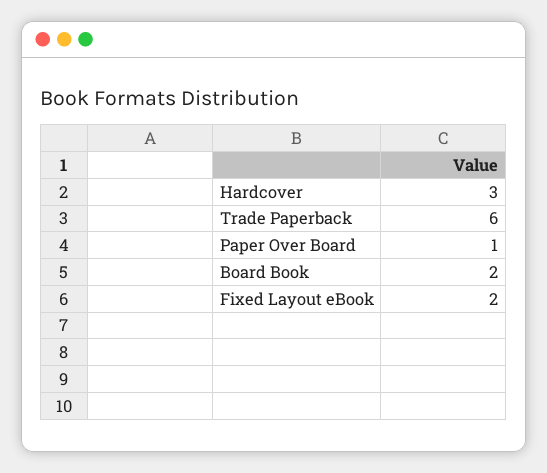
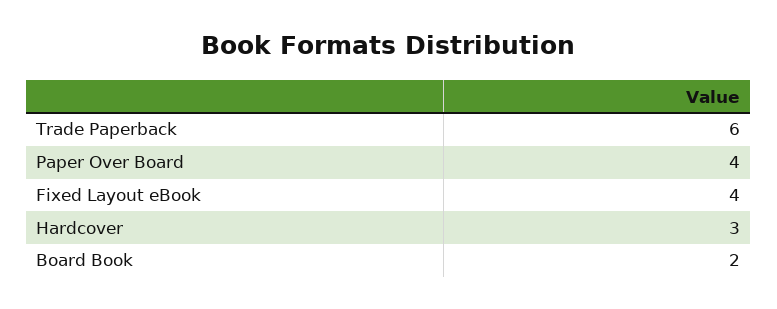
Paper Over Board: 1 -> 4
Fixed Layout eBook: 2 -> 4

